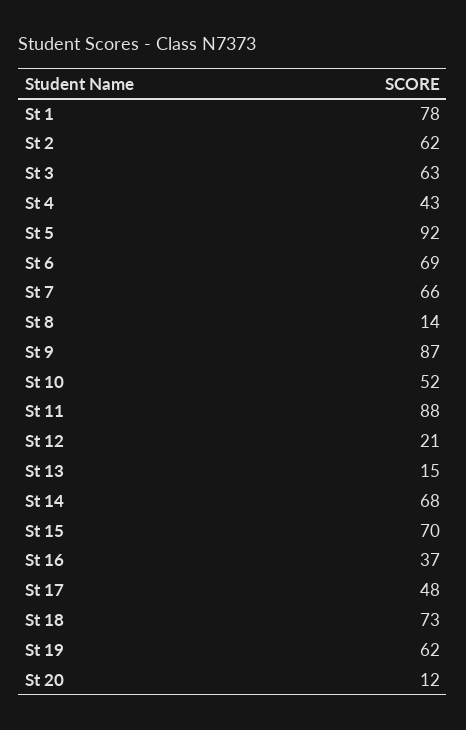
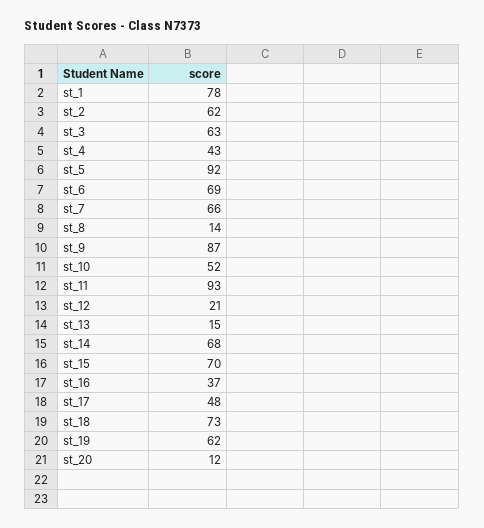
St 11: 88 -> 93

